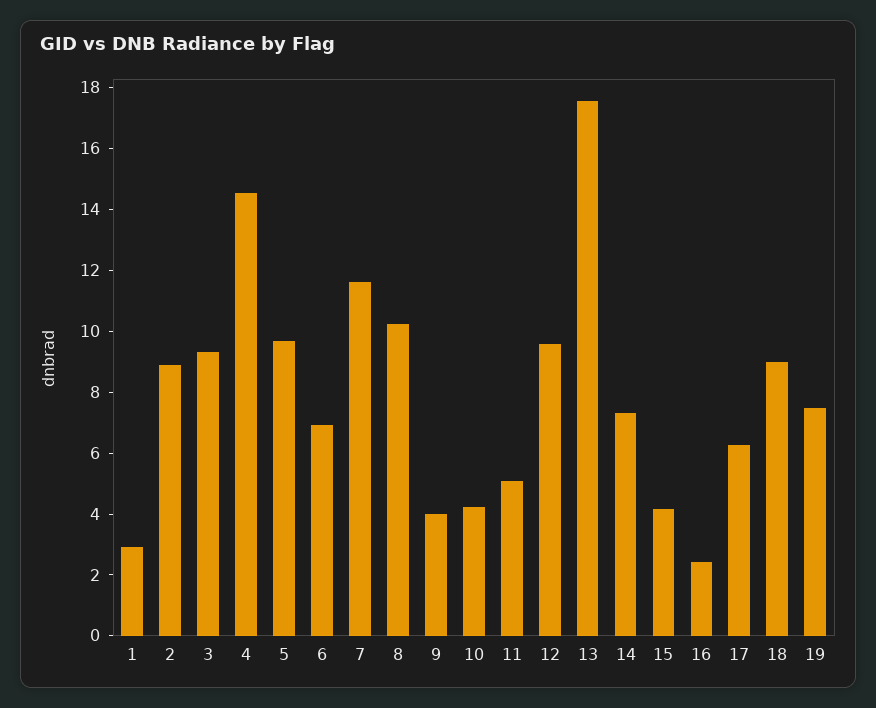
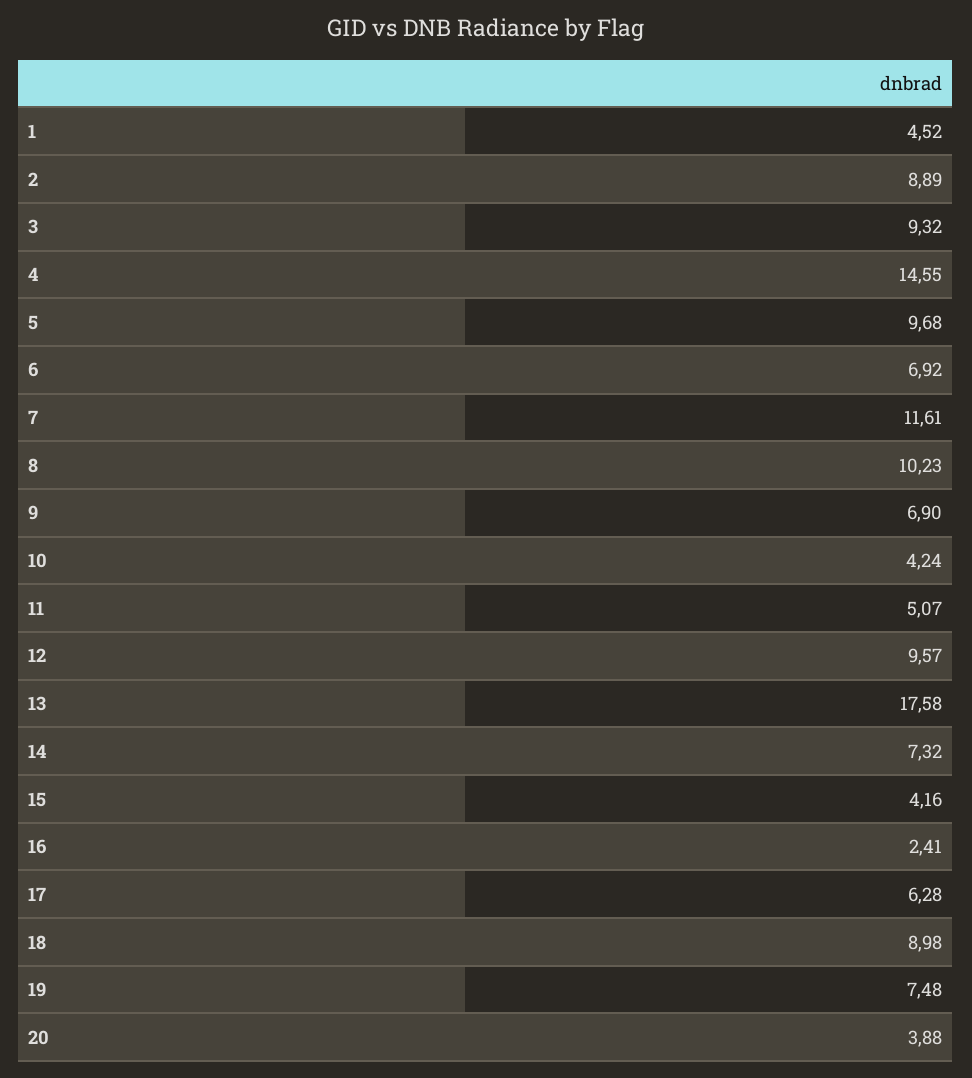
1: 3 -> 4.52
9: 4 -> 6.9
20: none -> 3.88

